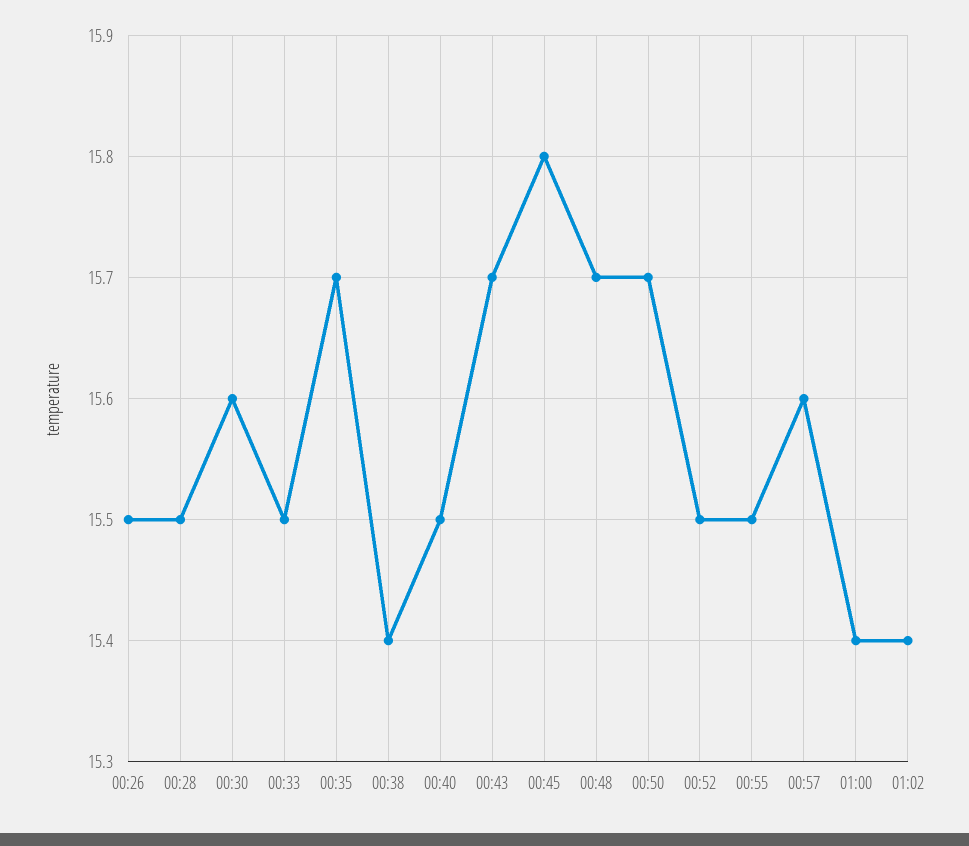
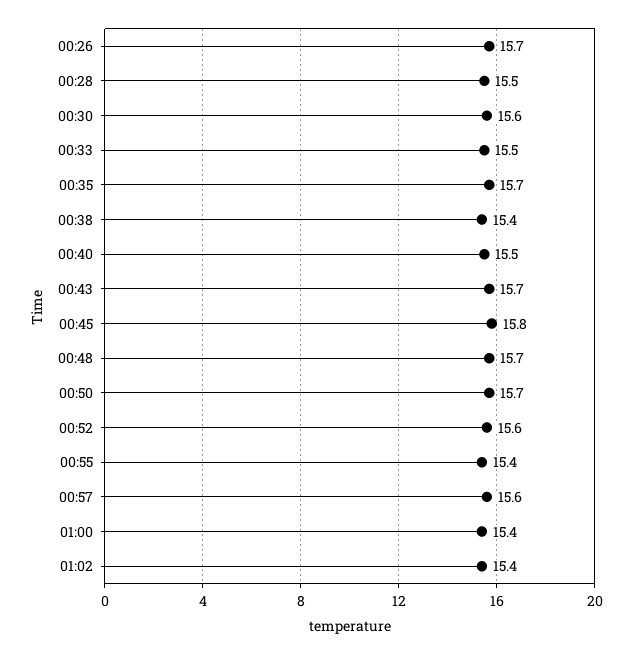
00:26: 15.5 -> 15.7
00:52: 15.5 -> 15.6
00:55: 15.5 -> 15.4

